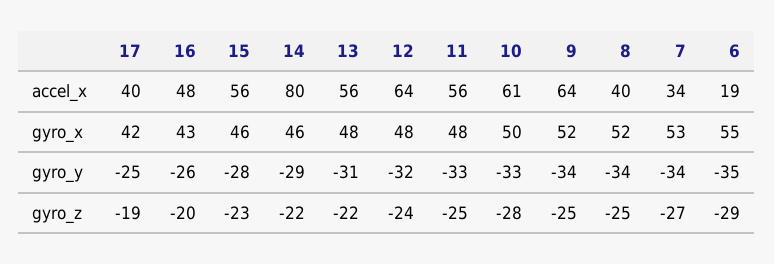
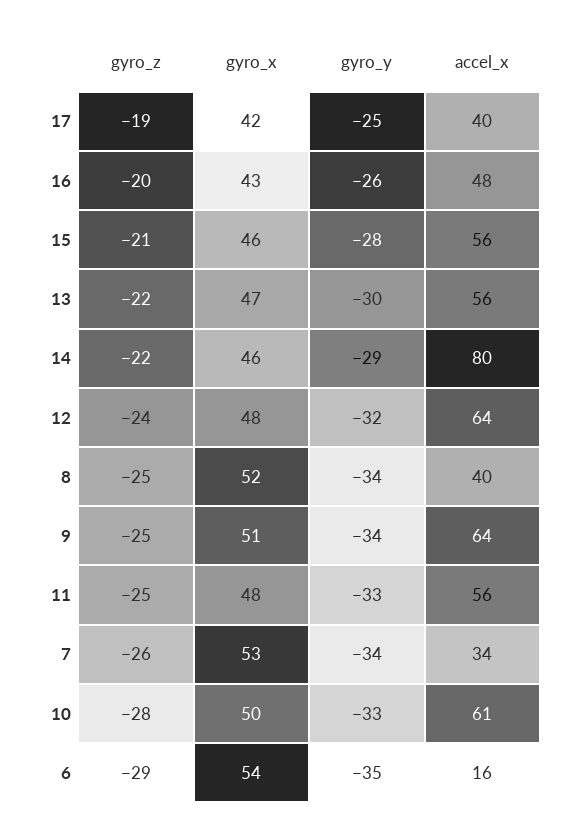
6, accel_x: 19 -> 16
13, gyro_x: 48 -> 47
9, gyro_x: 52 -> 51
6, gyro_x: 55 -> 54
13, gyro_y: -31 -> -30
15, gyro_z: -23 -> -21
7, gyro_z: -27 -> -26

